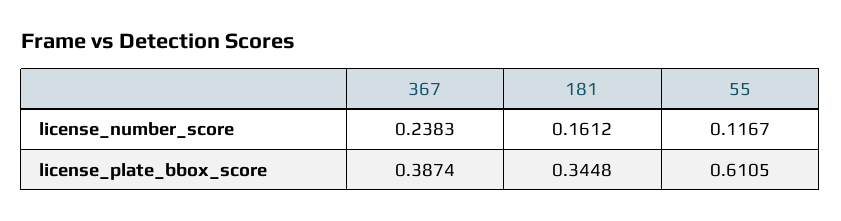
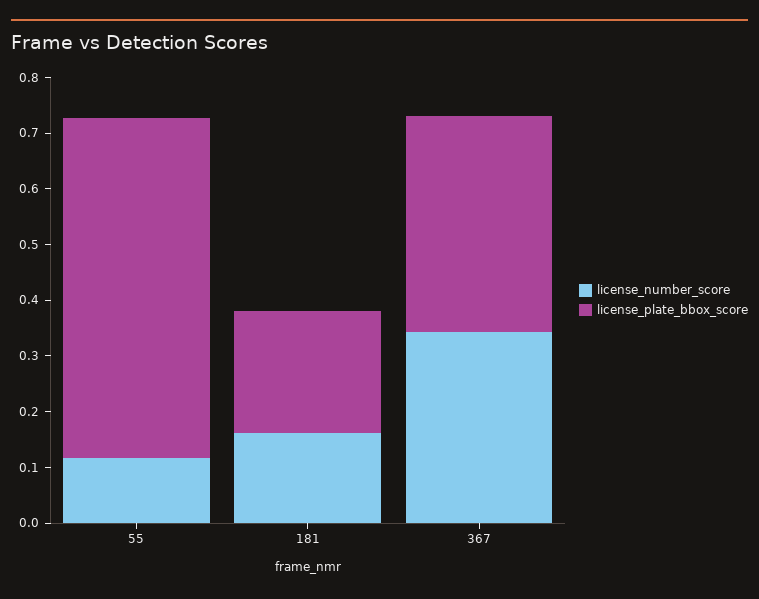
license_number_score, 367: 0.2383 -> 0.34
license_plate_bbox_score, 181: 0.3448 -> 0.22

